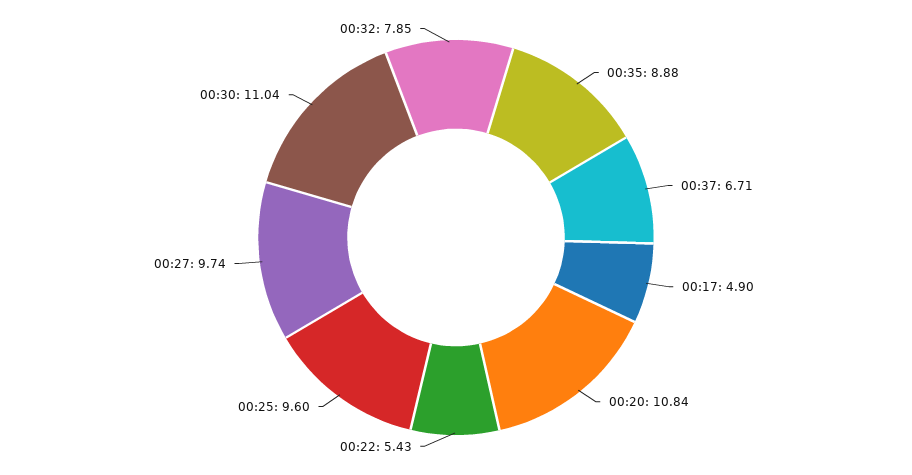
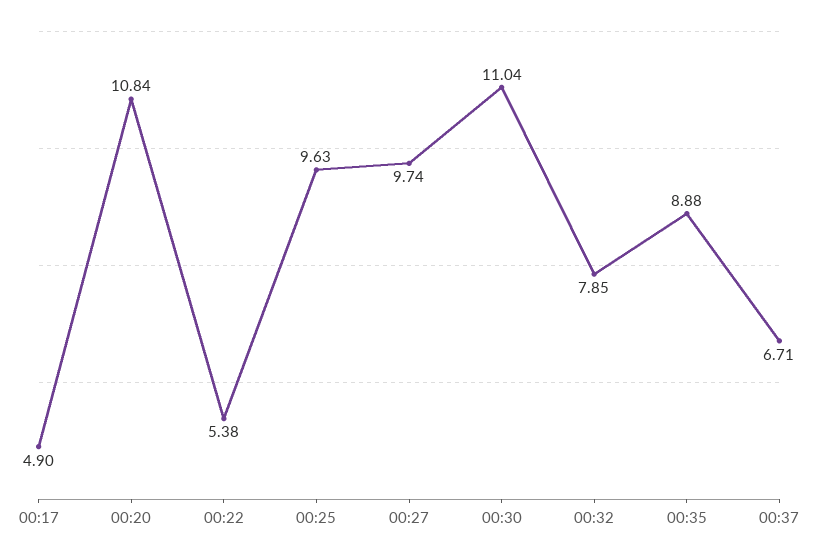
00:22: 5.43 -> 5.38
00:25: 9.6 -> 9.63

